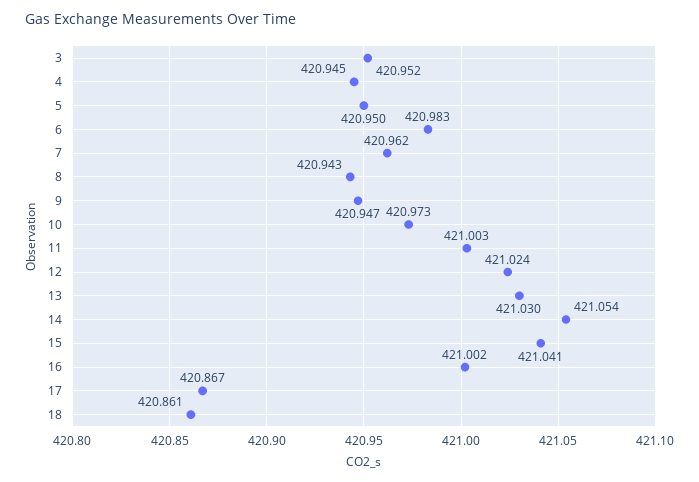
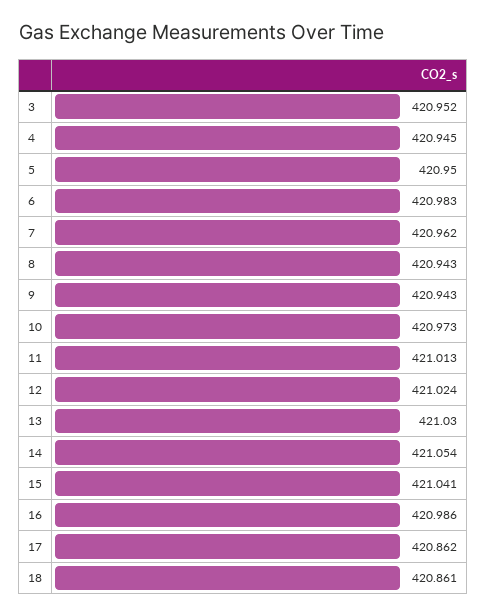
9: 420.947 -> 420.943
11: 421.003 -> 421.013
16: 421.002 -> 420.986
17: 420.867 -> 420.862

